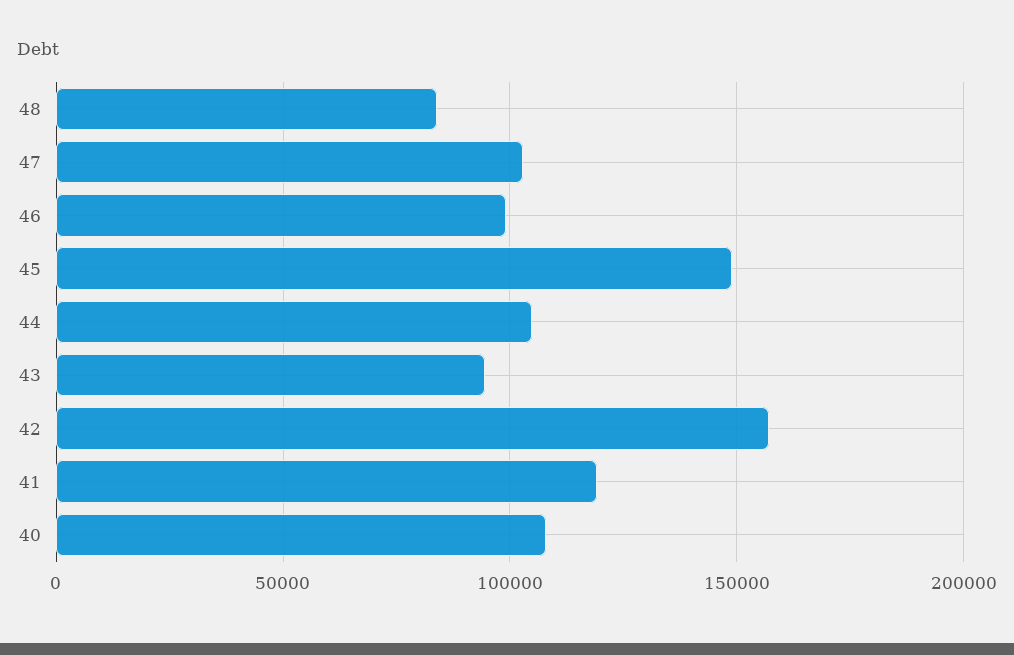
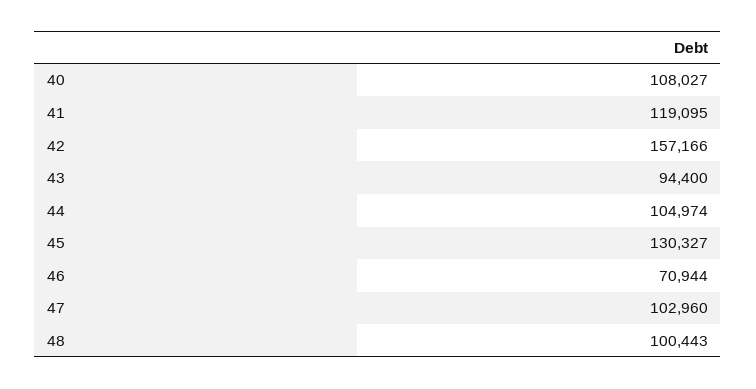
48: 85000 -> 100443
46: 100000 -> 70944
45: 150000 -> 130327

